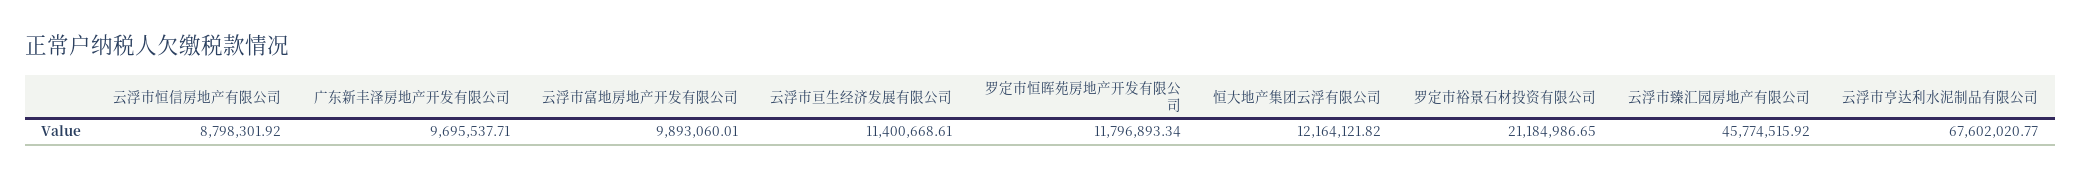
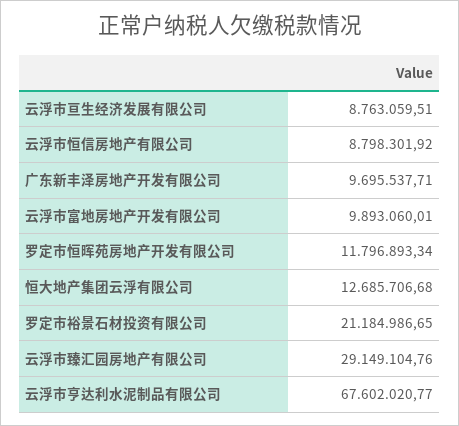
云浮市亘生经济发展有限公司: 11400668.61 -> 8763059.51
恒大地产集团云浮有限公司: 12164121.82 -> 12685706.68
云浮市臻汇园房地产有限公司: 45774515.92 -> 29149104.76

